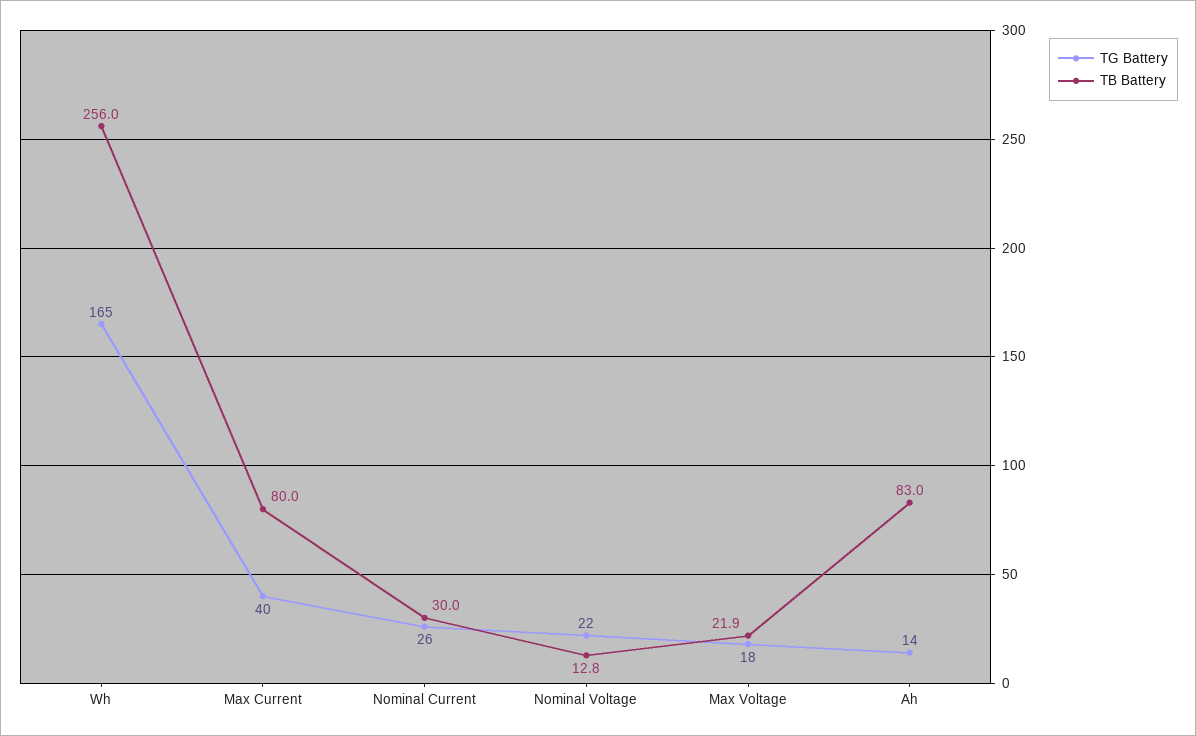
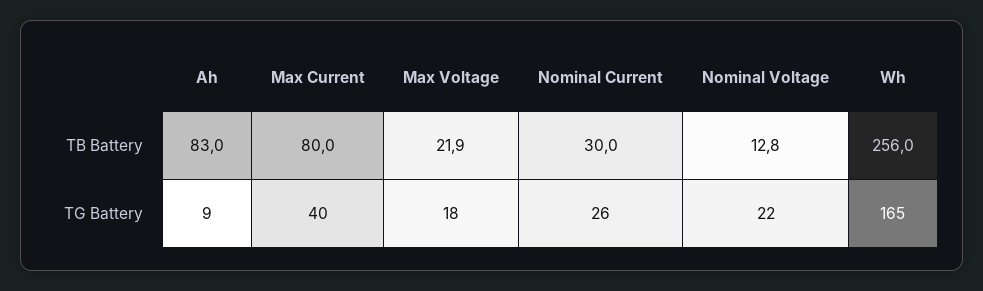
TG Battery, Ah: 14 -> 9

